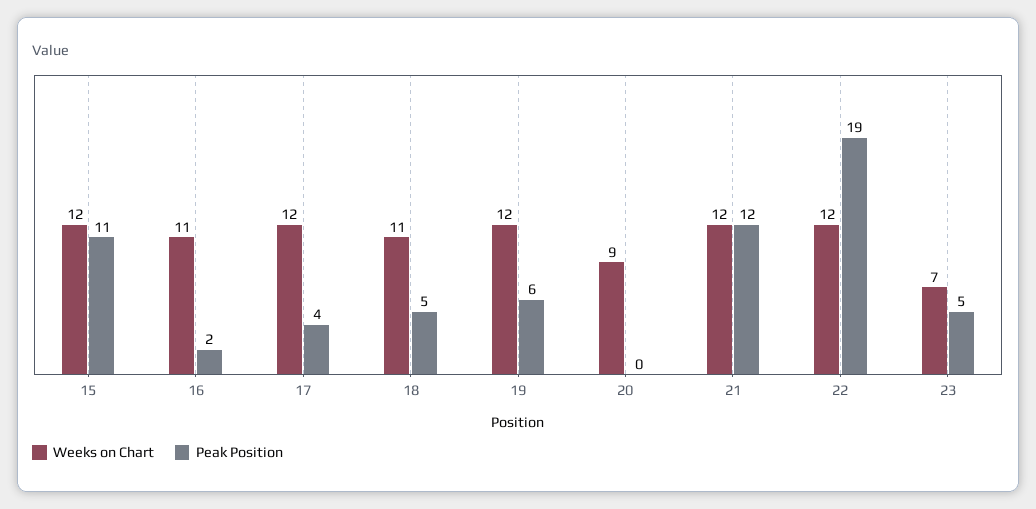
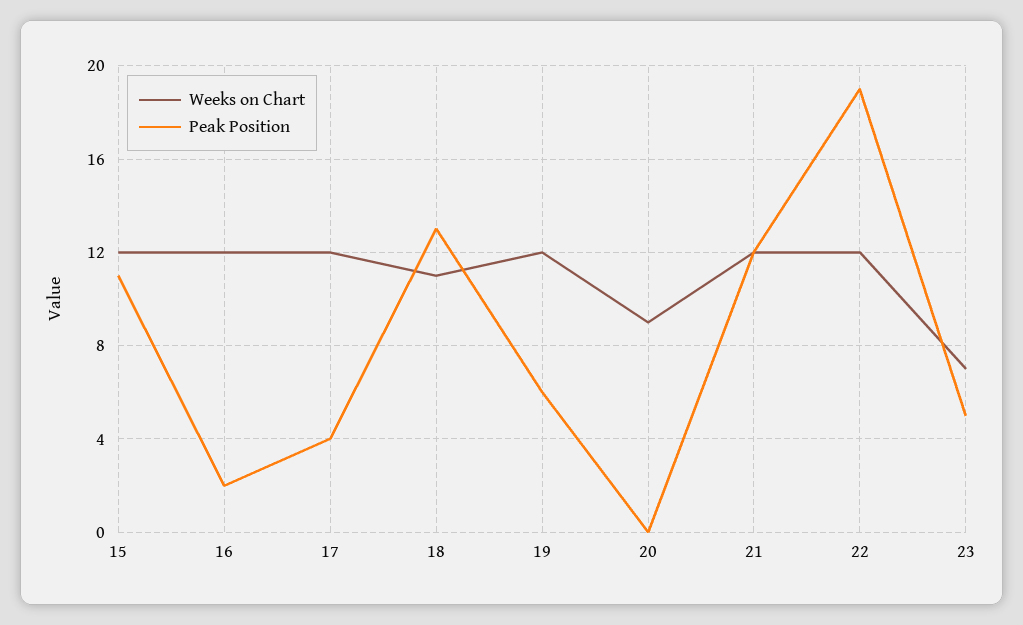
Weeks on Chart, 16: 11 -> 12
Peak Position, 18: 5 -> 13

